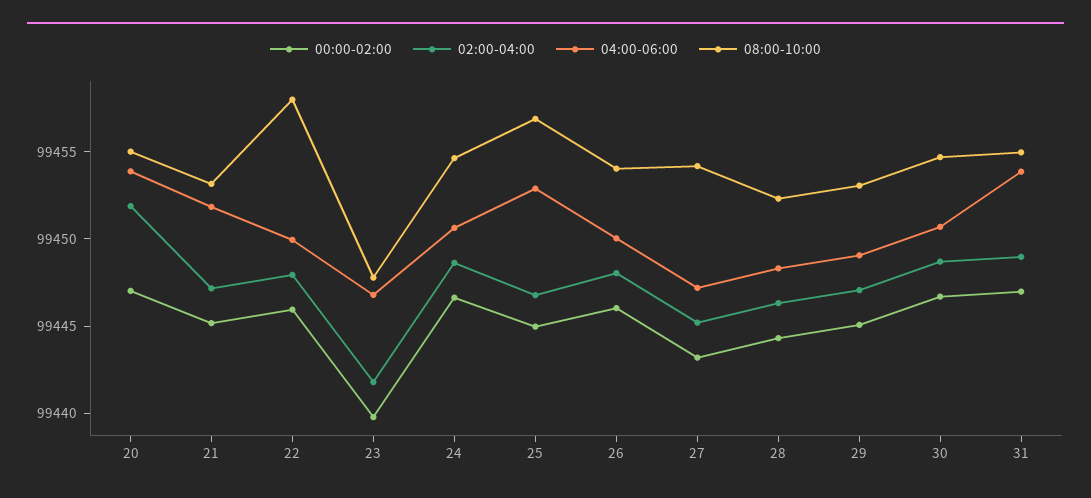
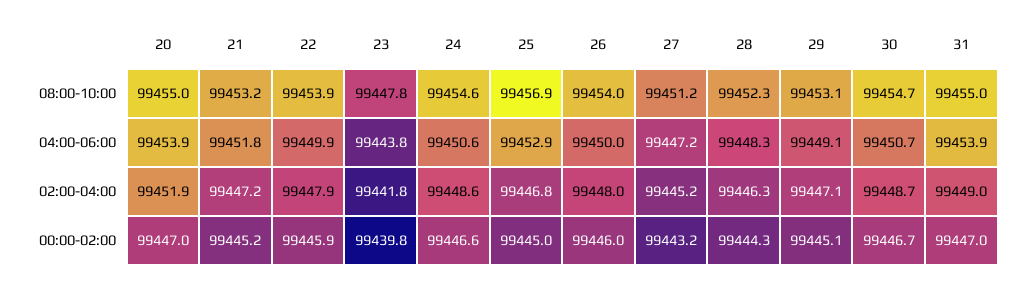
08:00-10:00, 22: 99458 -> 99453.9
04:00-06:00, 23: 99447 -> 99443.8
08:00-10:00, 27: 99454 -> 99451.2

